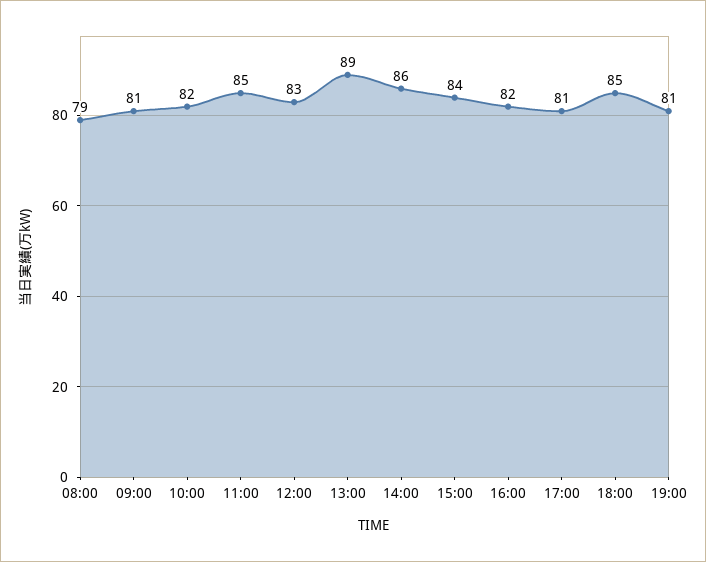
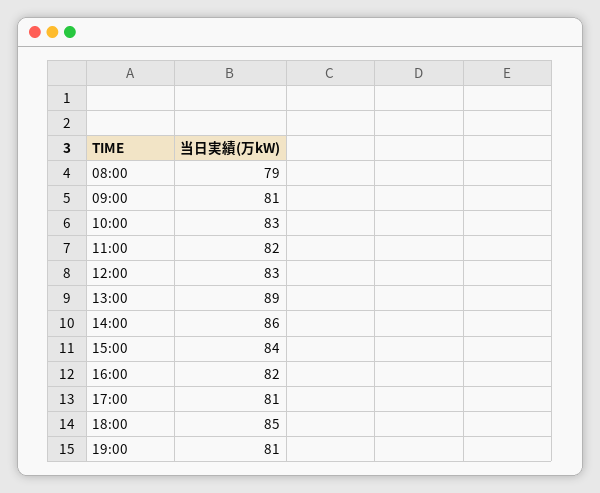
10:00: 82 -> 83
11:00: 85 -> 82

